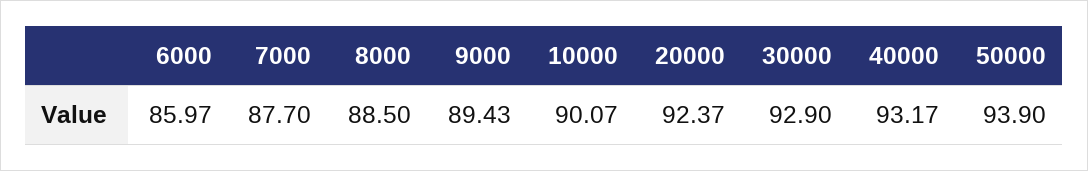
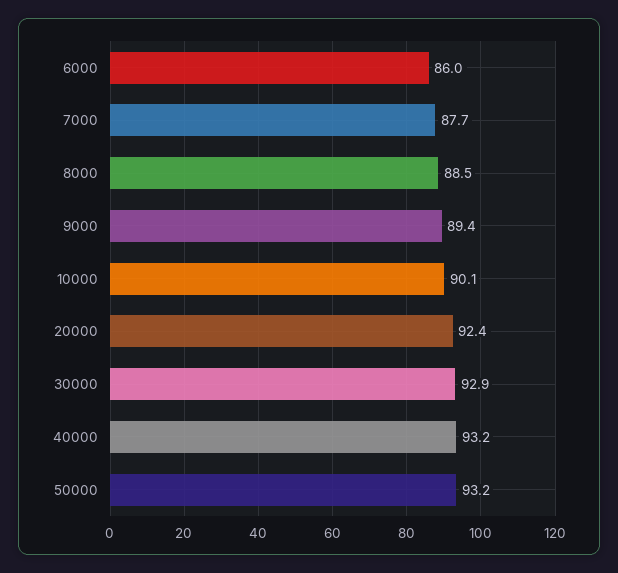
50000: 93.9 -> 93.2

